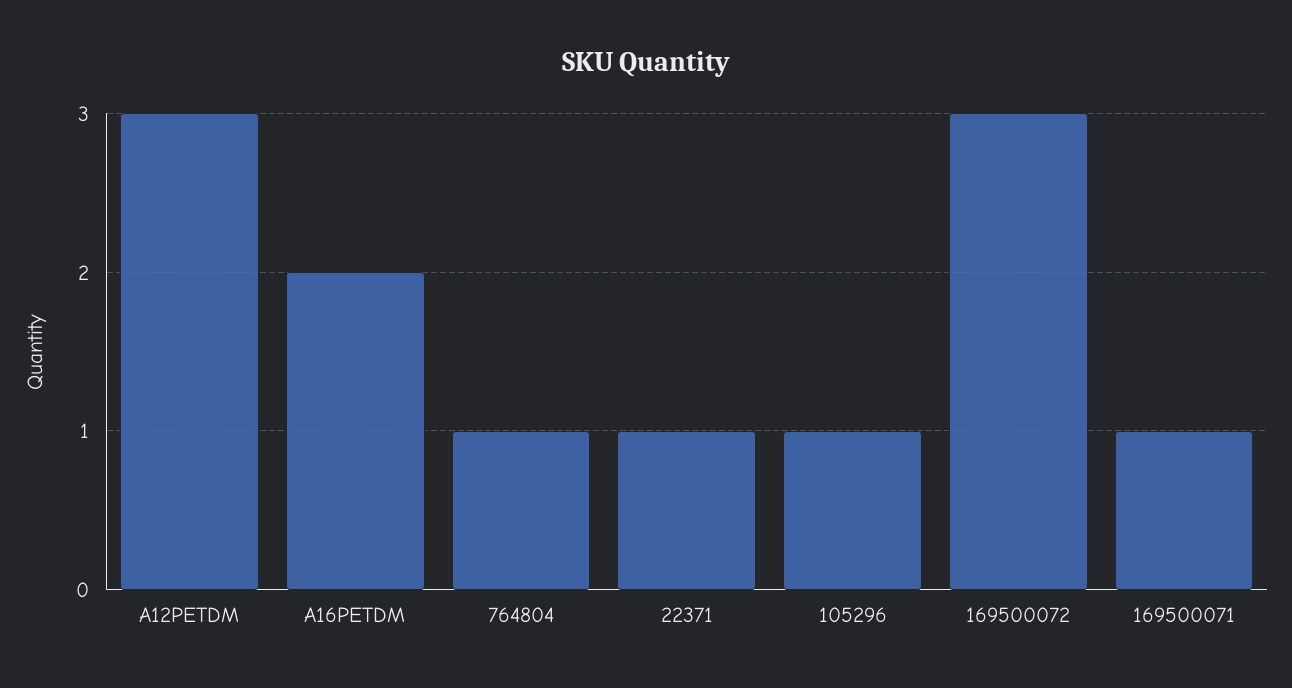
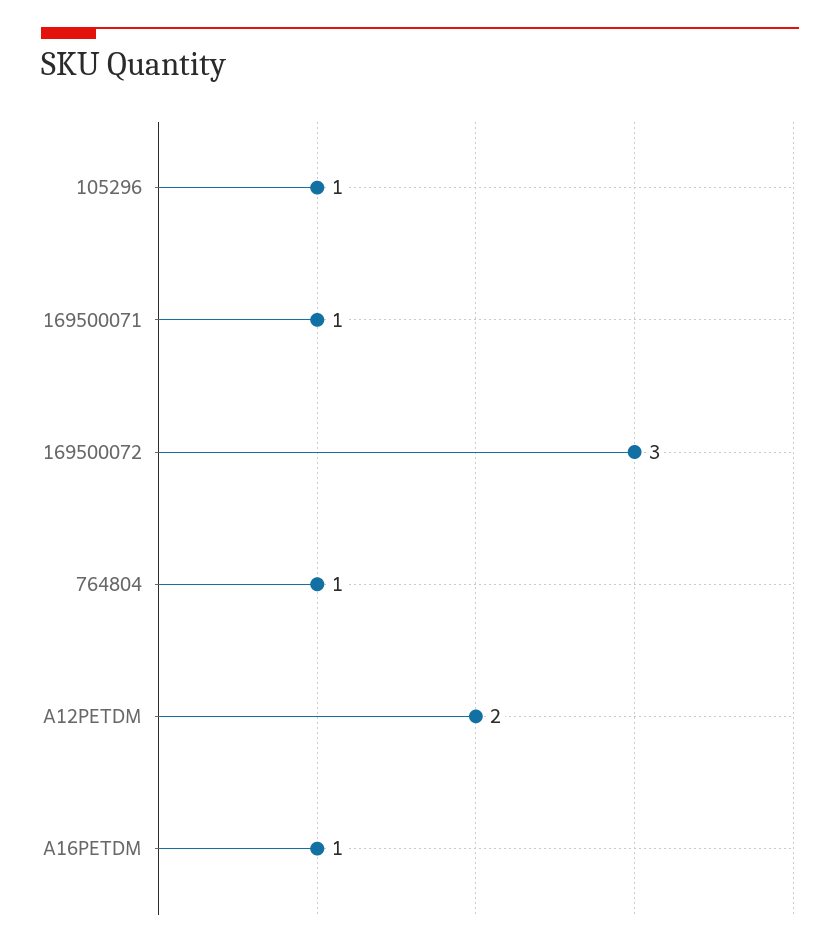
A12PETDM: 3 -> 2
A16PETDM: 2 -> 1
22371: 1 -> none

